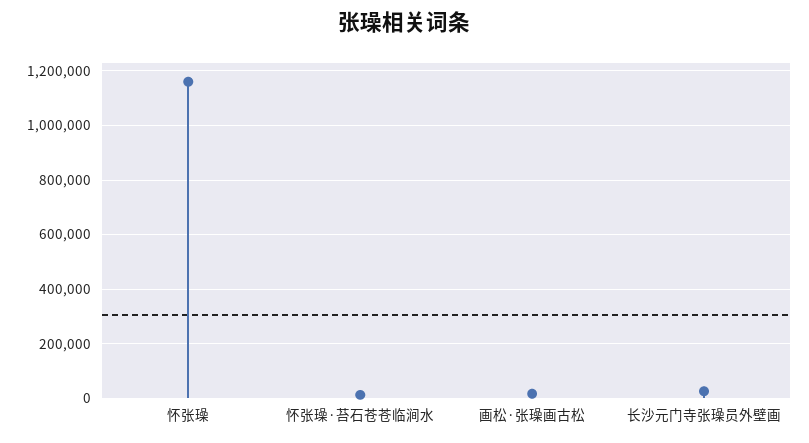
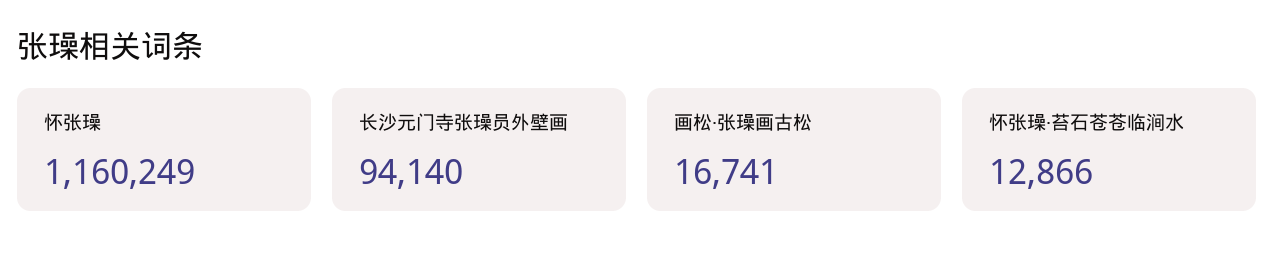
长沙元门寺张璪员外壁画: 25000 -> 94140

